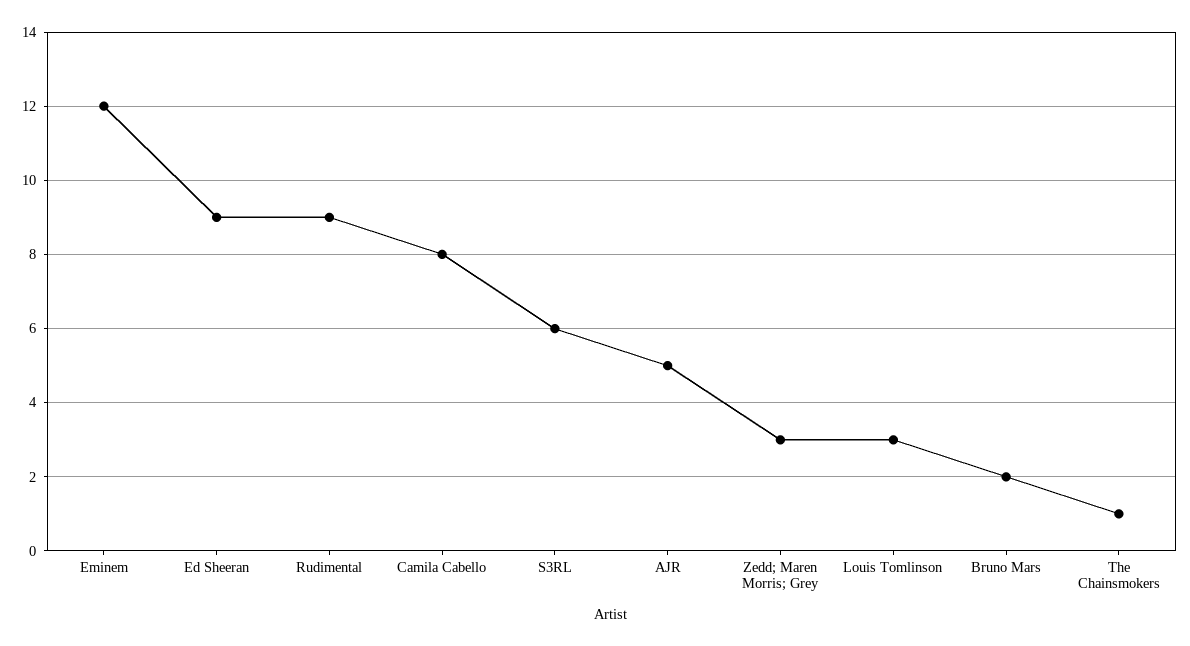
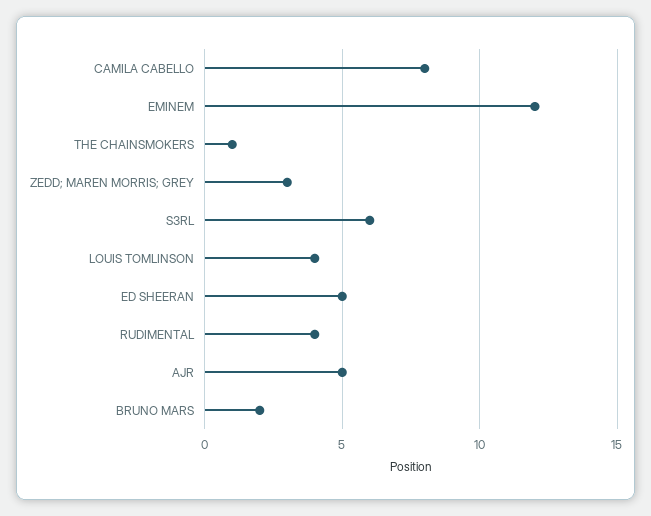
Ed Sheeran: 9 -> 5
Rudimental: 9 -> 4
Louis Tomlinson: 3 -> 4

